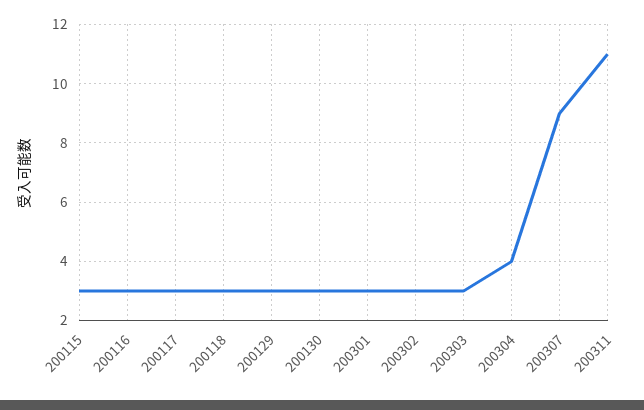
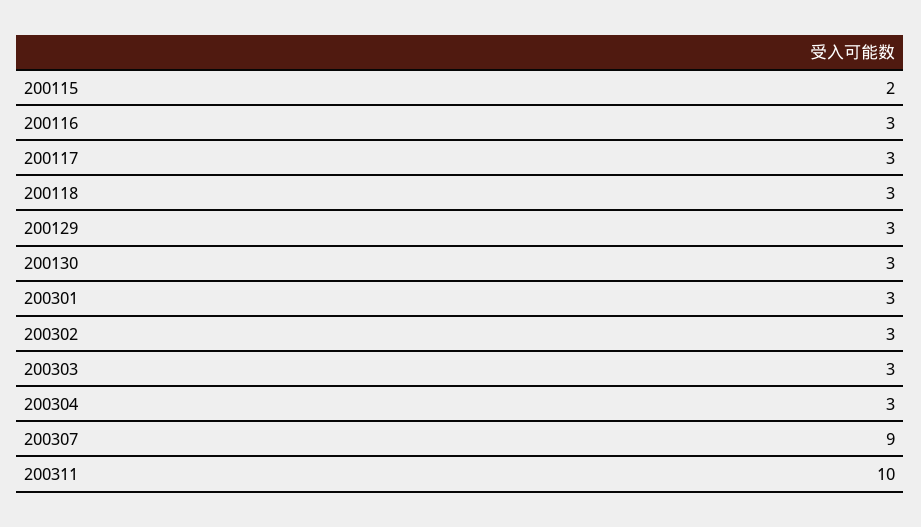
200115: 3 -> 2
200304: 4 -> 3
200311: 11 -> 10

